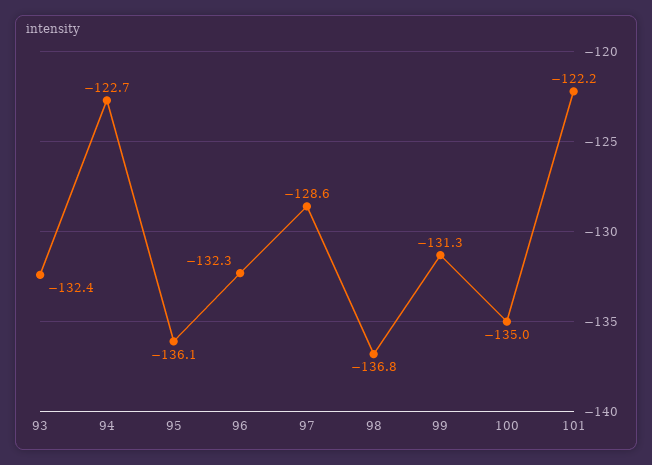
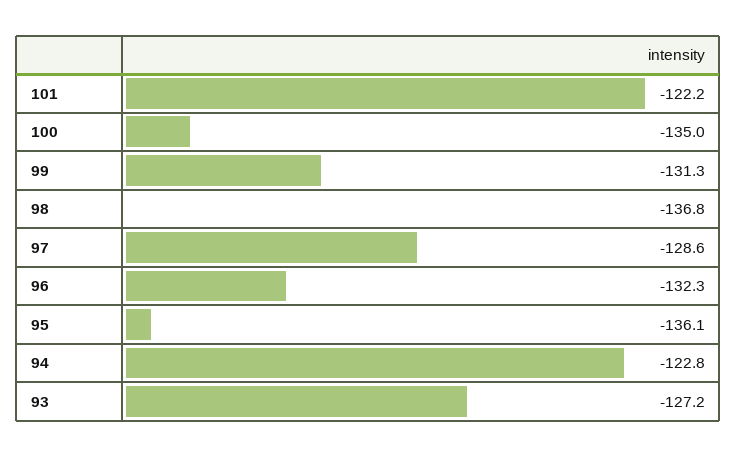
93: -132.4 -> -127.2
94: -122.7 -> -122.8

